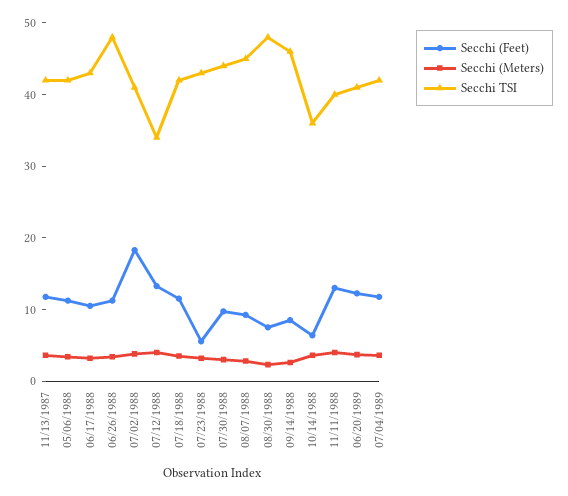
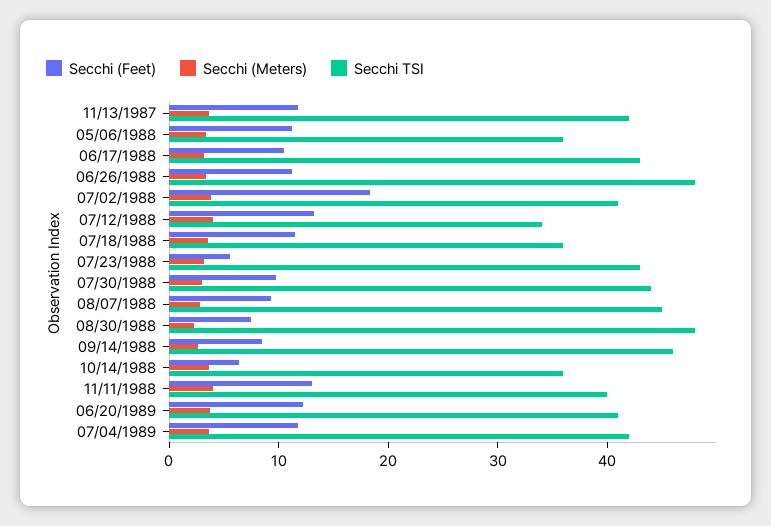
Secchi TSI, 05/06/1988: 42 -> 36
Secchi TSI, 07/18/1988: 42 -> 36

